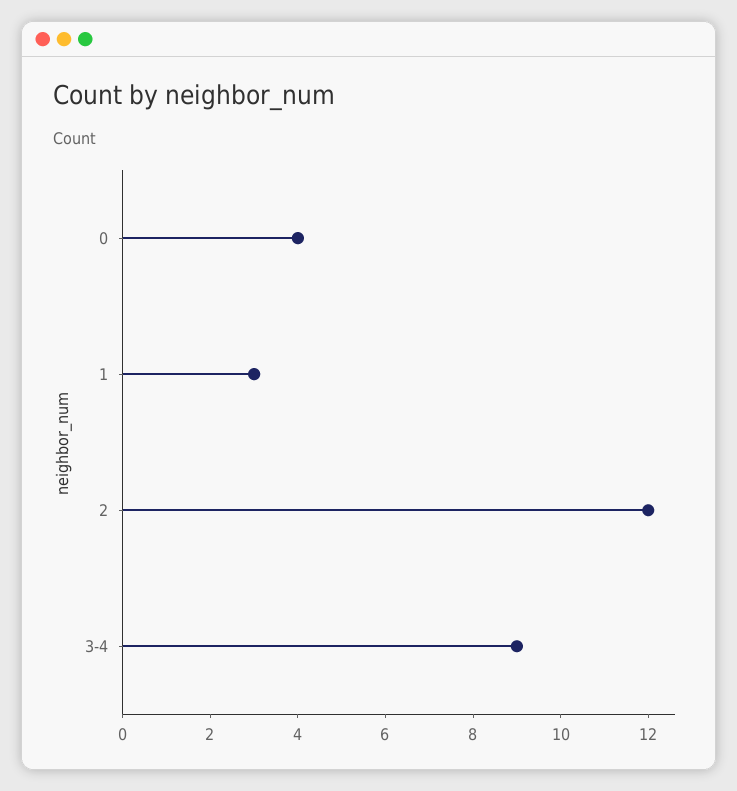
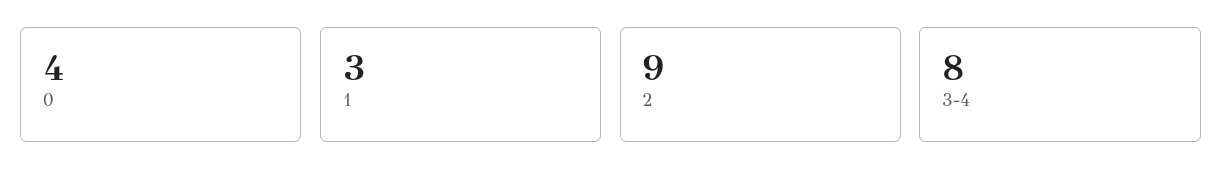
2: 12 -> 9
3-4: 9 -> 8

